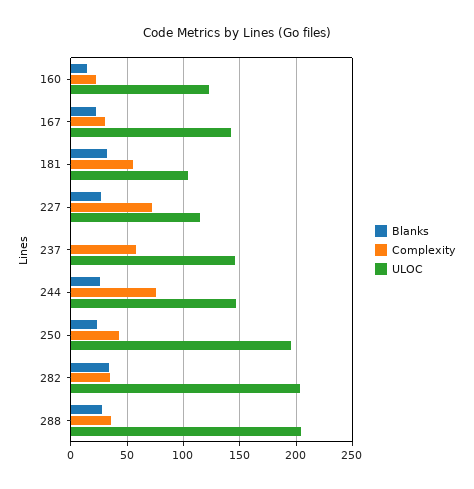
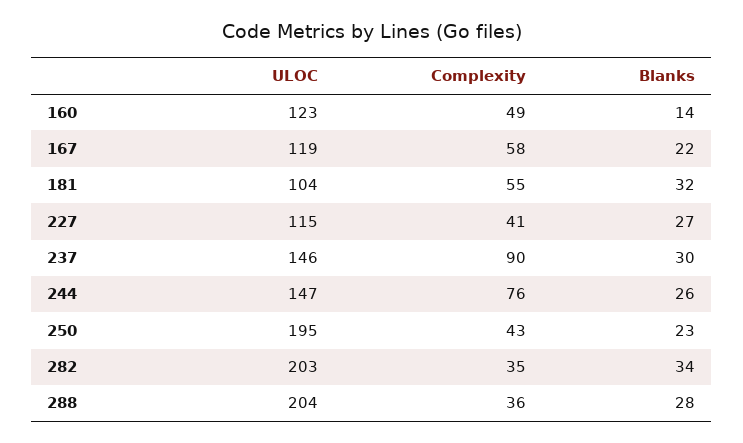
Complexity, 160: 20 -> 49
Complexity, 167: 30 -> 58
ULOC, 167: 140 -> 119
Complexity, 227: 70 -> 41
Blanks, 237: 0 -> 30
Complexity, 237: 60 -> 90

